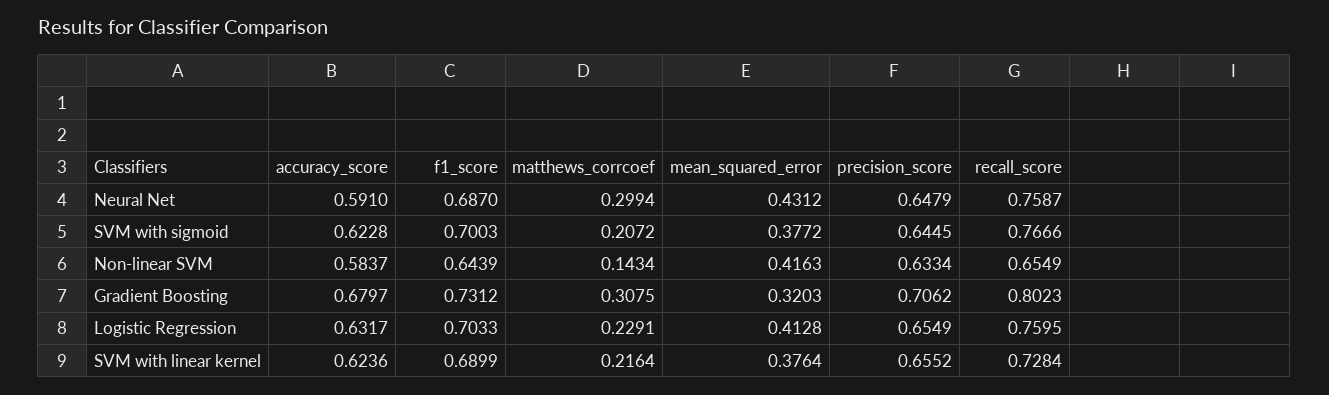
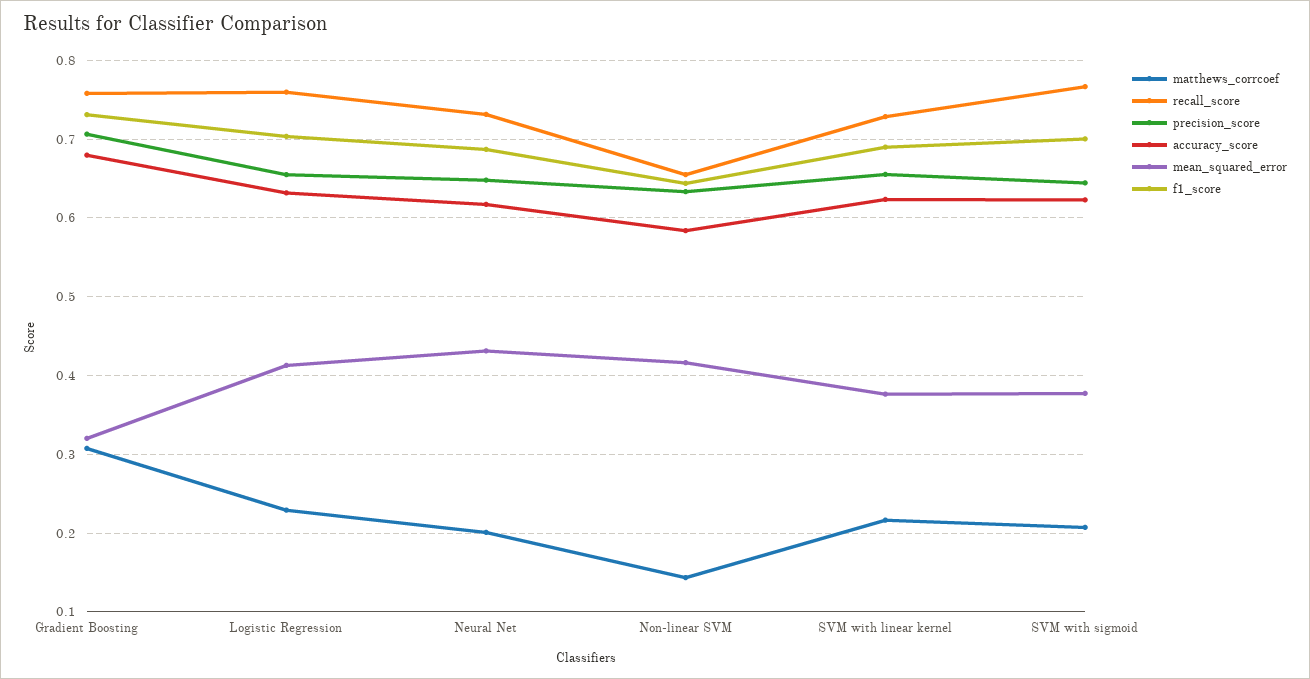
accuracy_score, Neural Net: 0.591 -> 0.62
matthews_corrcoef, Neural Net: 0.2994 -> 0.2
recall_score, Neural Net: 0.7587 -> 0.73
recall_score, Gradient Boosting: 0.8023 -> 0.76

